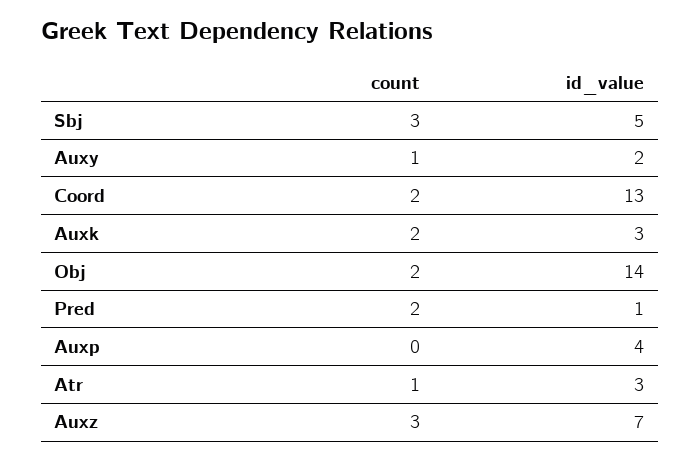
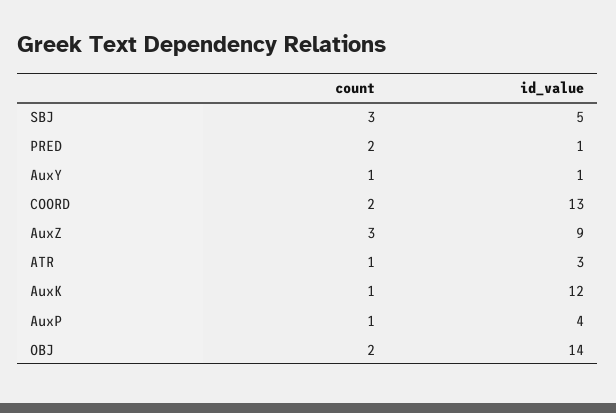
id_value, Auxy: 2 -> 1
count, Auxk: 2 -> 1
id_value, Auxk: 3 -> 12
count, Auxp: 0 -> 1
id_value, Auxz: 7 -> 9

